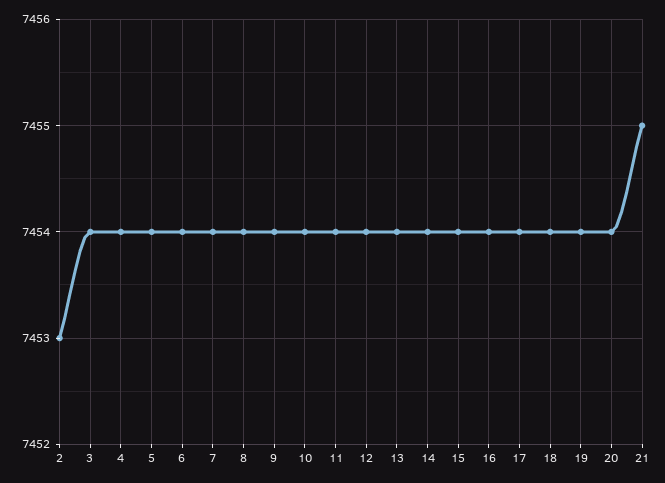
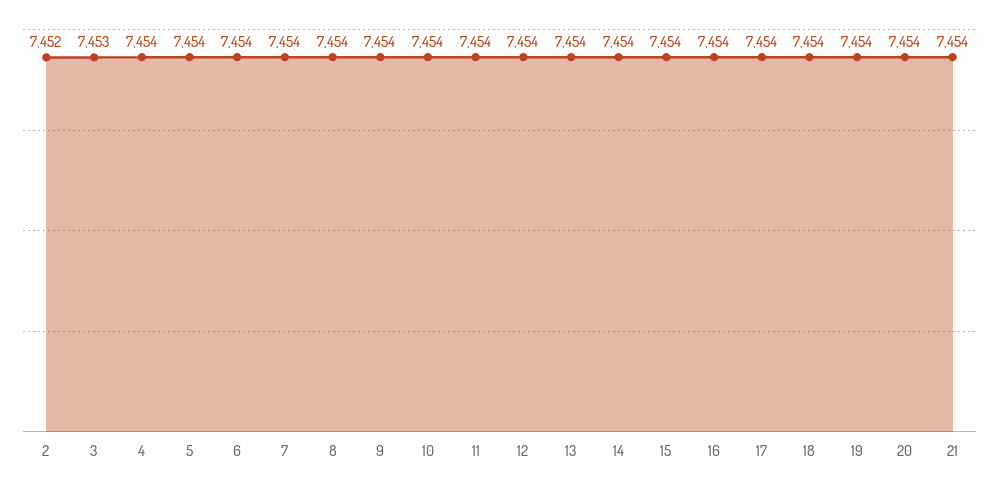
2: 7453 -> 7452
3: 7454 -> 7453
21: 7455 -> 7454

